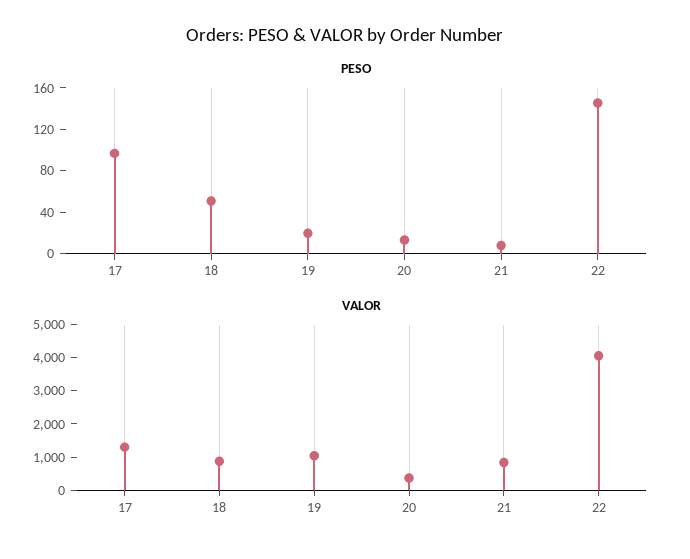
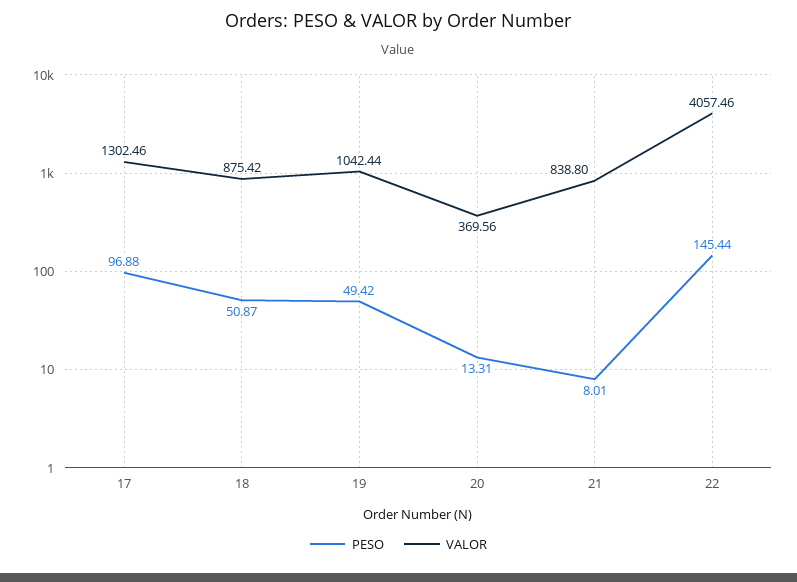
PESO, 19: 20 -> 49.42

